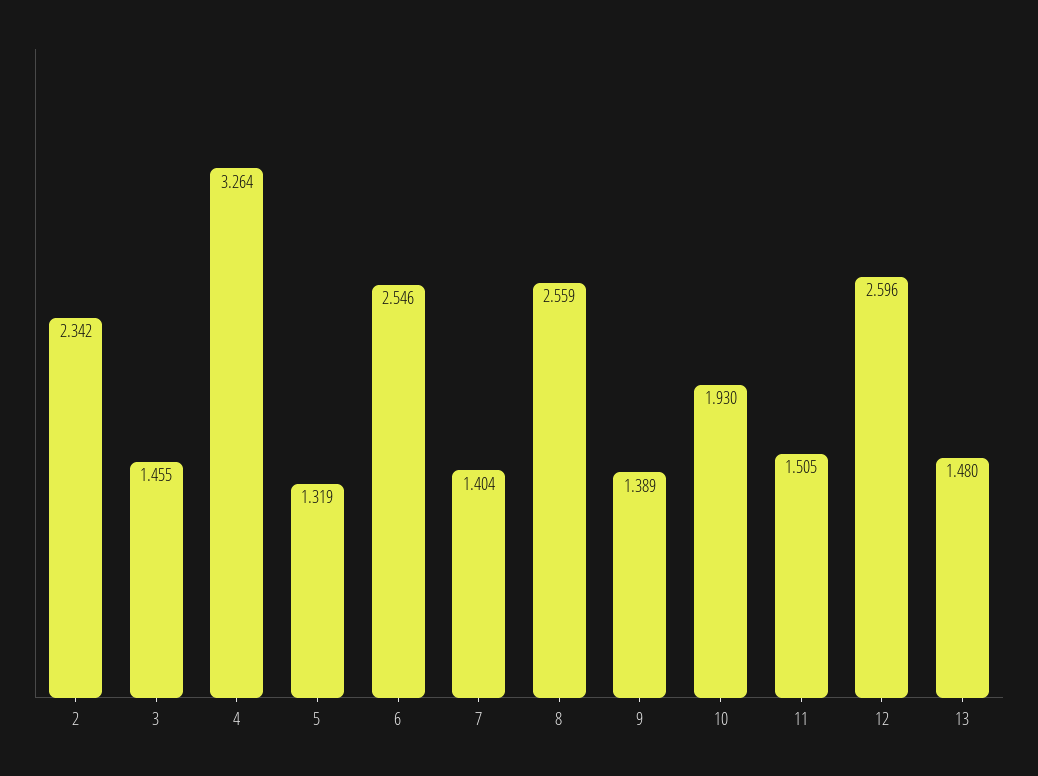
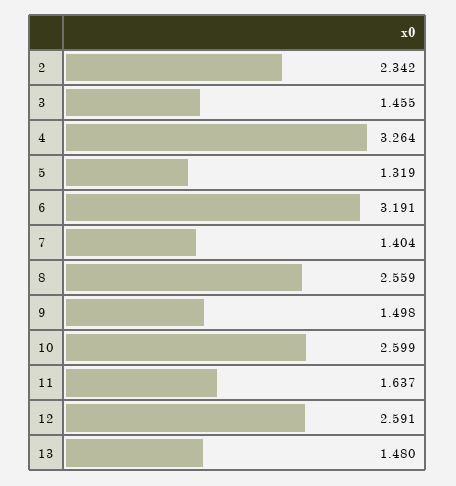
6: 2.546 -> 3.191
9: 1.389 -> 1.498
10: 1.93 -> 2.599
11: 1.505 -> 1.637
12: 2.596 -> 2.591

